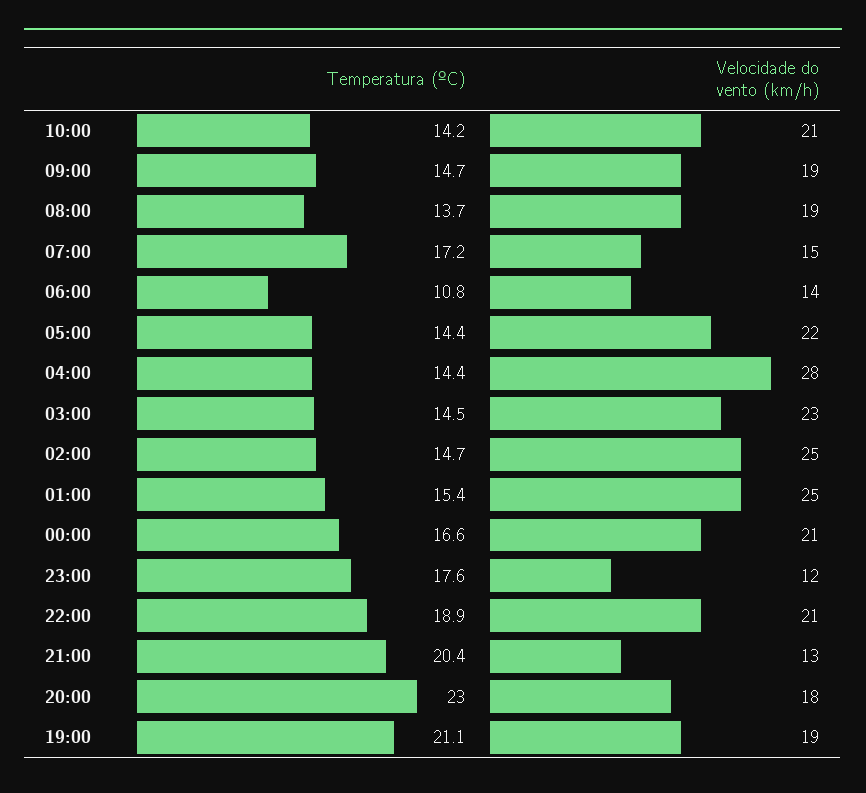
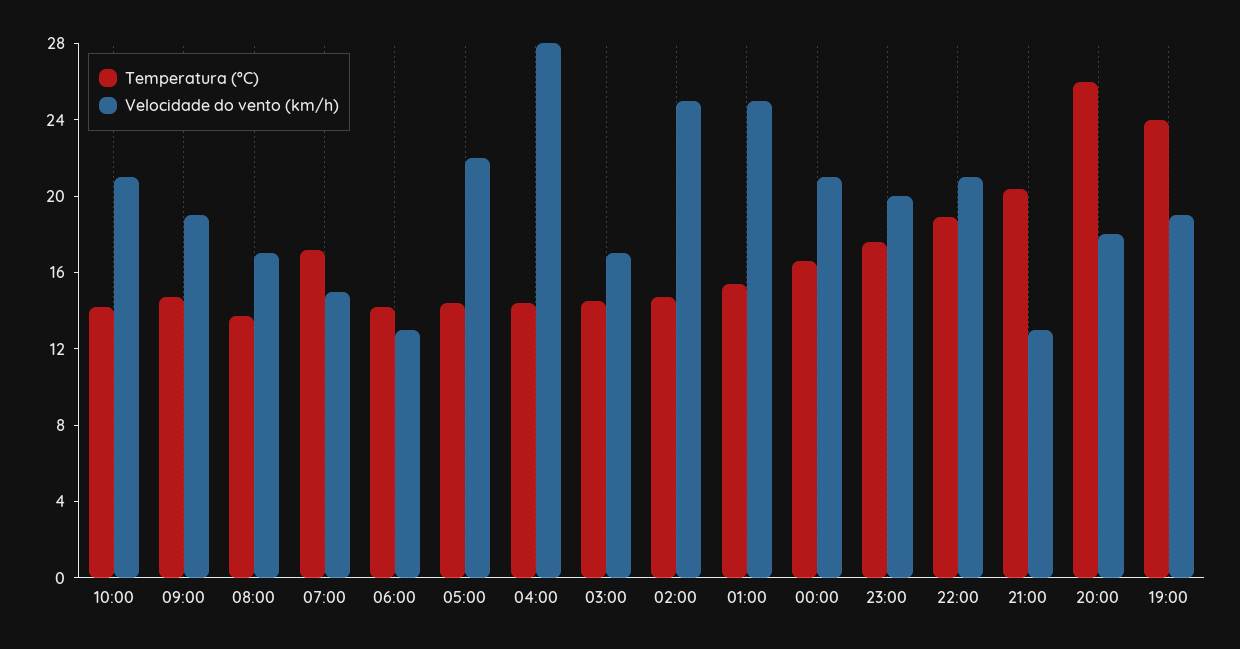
Velocidade do vento (km/h), 08:00: 19 -> 17
Temperatura (ºC), 06:00: 10.8 -> 14
Velocidade do vento (km/h), 06:00: 14 -> 13
Velocidade do vento (km/h), 03:00: 23 -> 17
Velocidade do vento (km/h), 23:00: 12 -> 20
Temperatura (ºC), 20:00: 23 -> 26
Temperatura (ºC), 19:00: 21.1 -> 24

